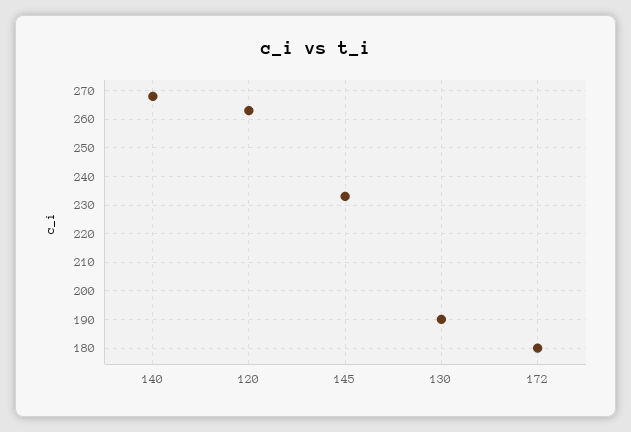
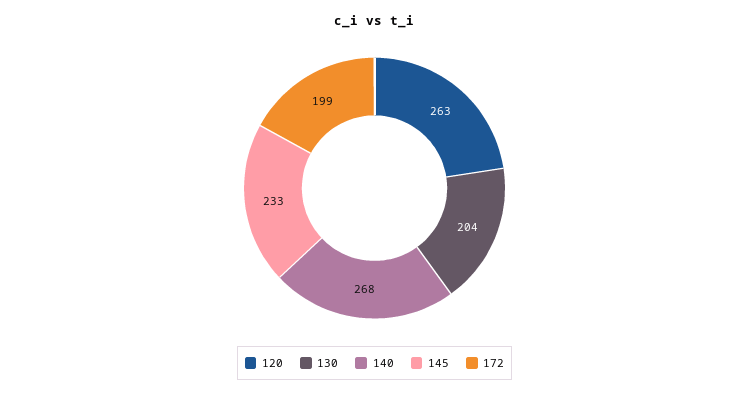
130: 190 -> 204
172: 180 -> 199

